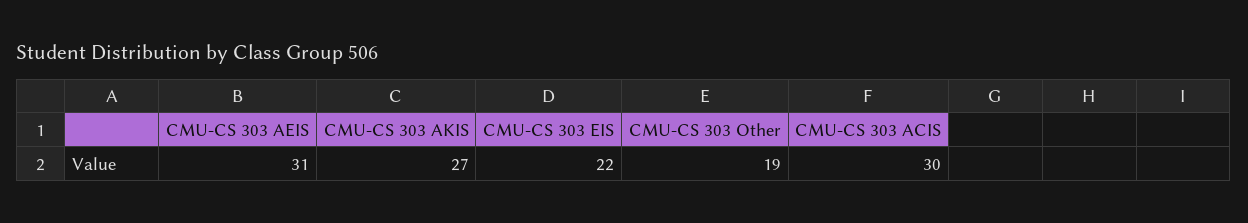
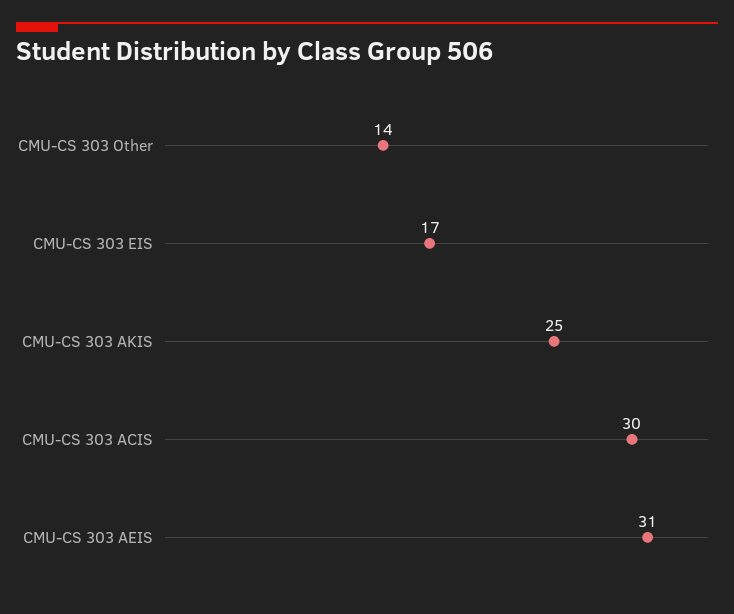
CMU-CS 303 AKIS: 27 -> 25
CMU-CS 303 EIS: 22 -> 17
CMU-CS 303 Other: 19 -> 14

